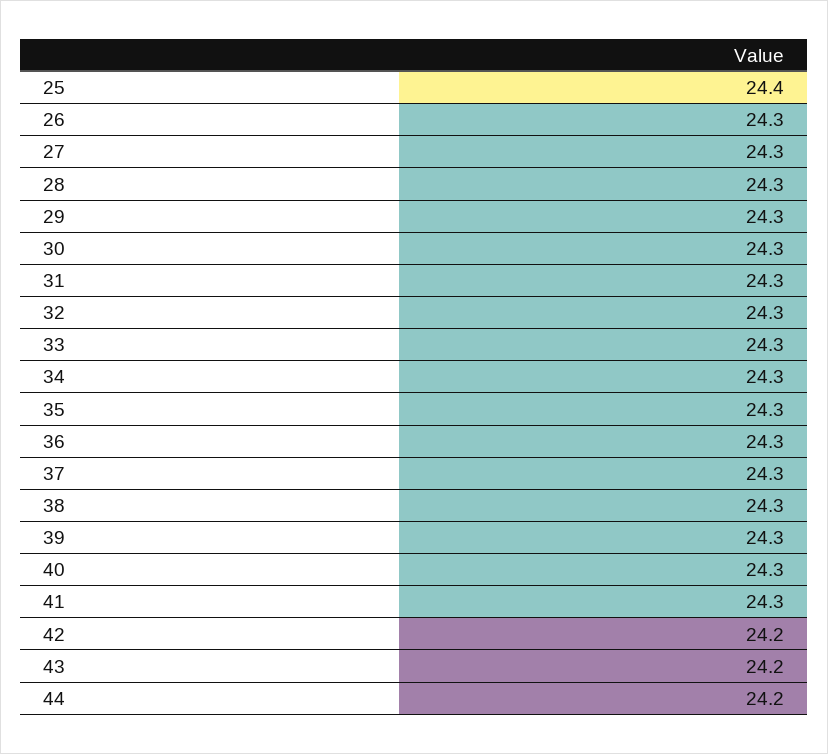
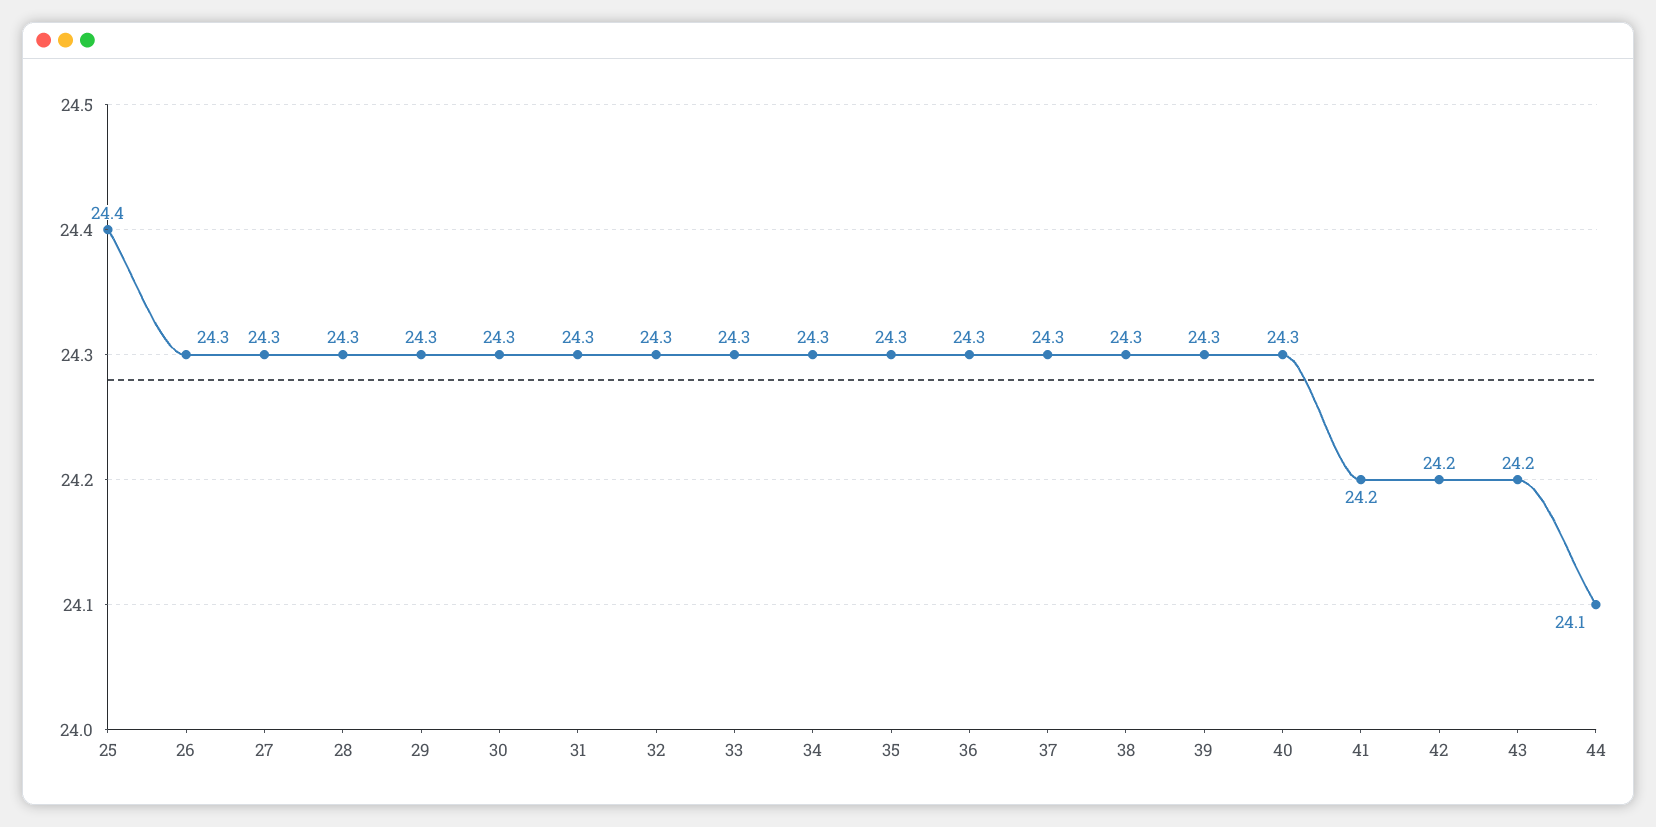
41: 24.3 -> 24.2
44: 24.2 -> 24.1

